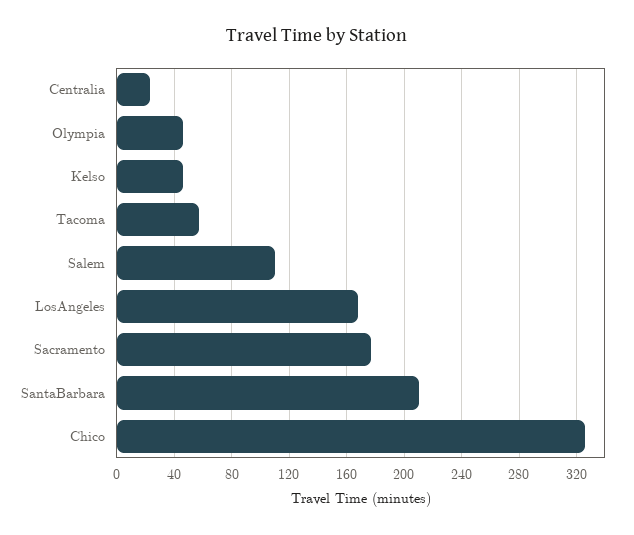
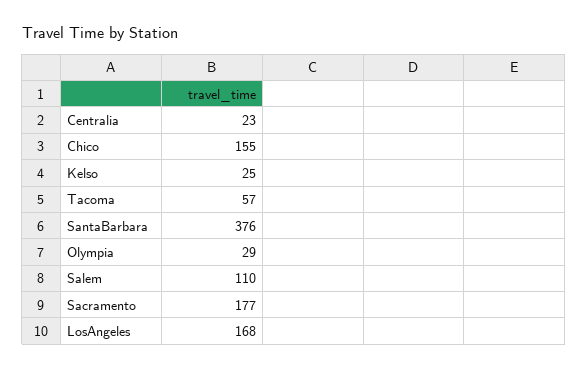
Olympia: 45 -> 29
Kelso: 45 -> 25
SantaBarbara: 210 -> 376
Chico: 325 -> 155

